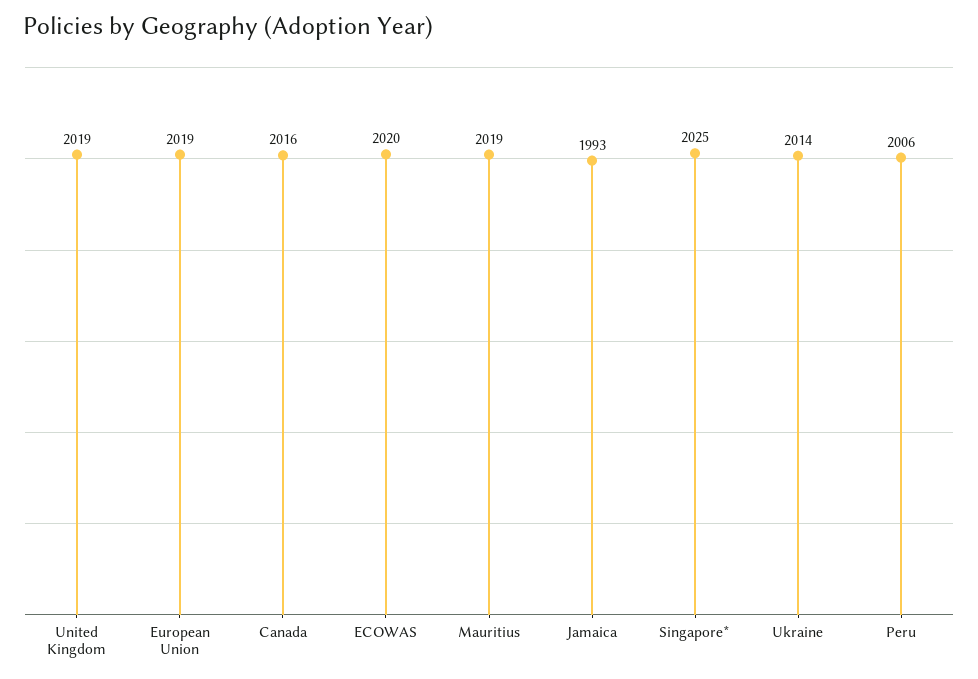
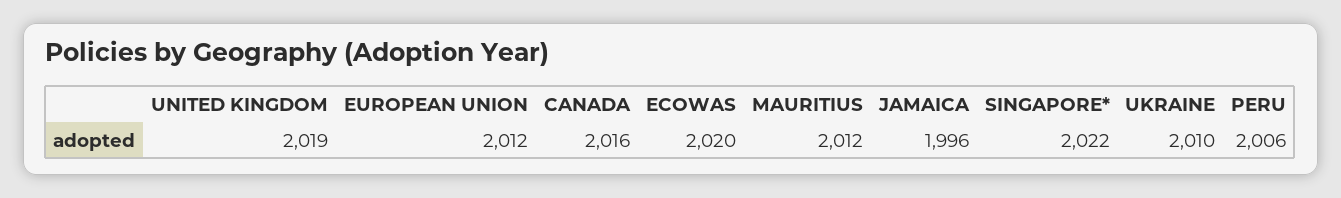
European Union: 2019 -> 2012
Mauritius: 2019 -> 2012
Jamaica: 1993 -> 1996
Singapore*: 2025 -> 2022
Ukraine: 2014 -> 2010

